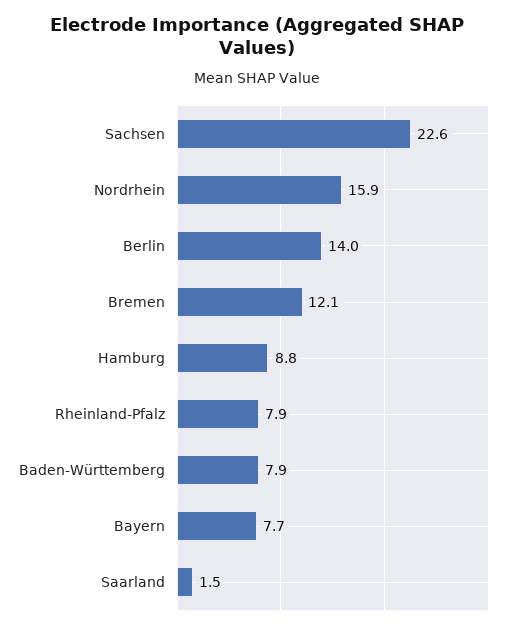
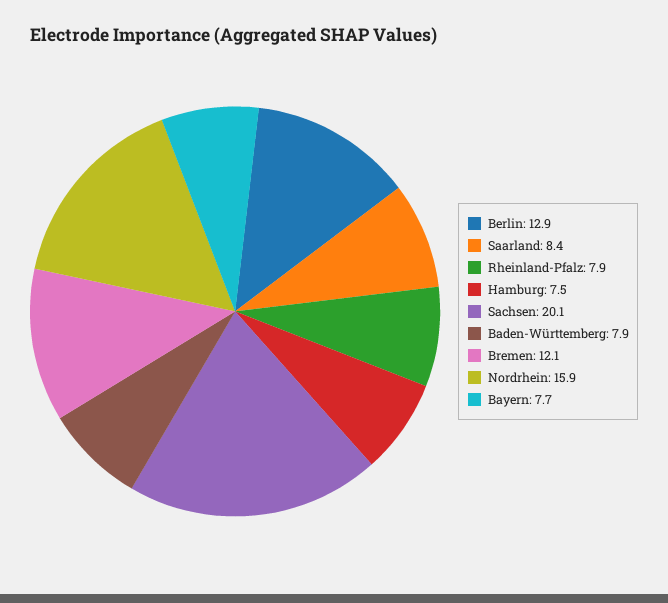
Sachsen: 22.6 -> 20.1
Berlin: 14 -> 12.9
Hamburg: 8.8 -> 7.5
Saarland: 1.5 -> 8.4

